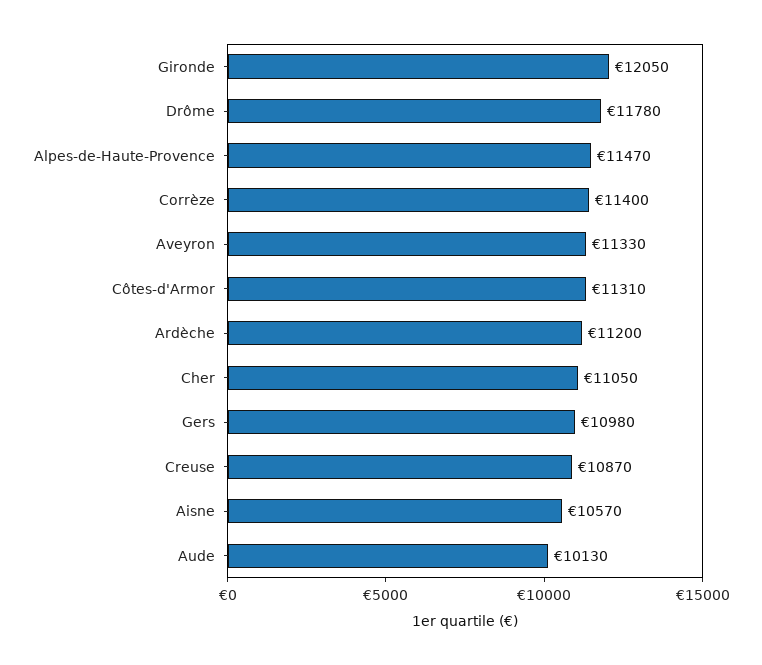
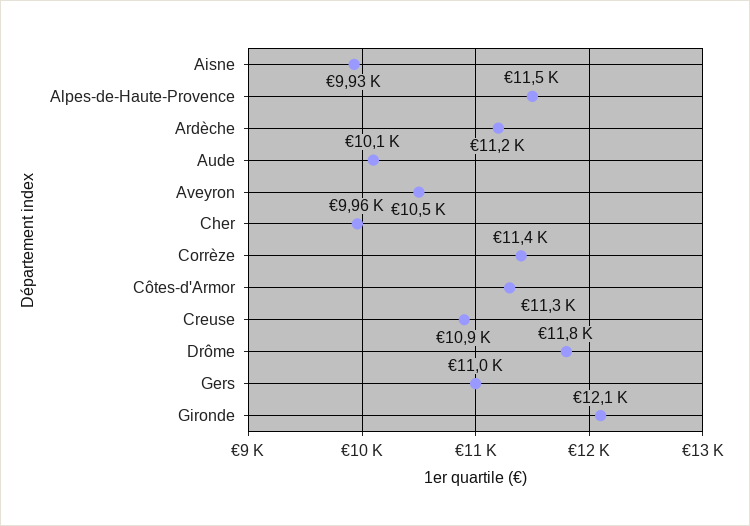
Aveyron: 11330 -> 10500
Cher: 11050 -> 9960
Aisne: 10570 -> 9930

